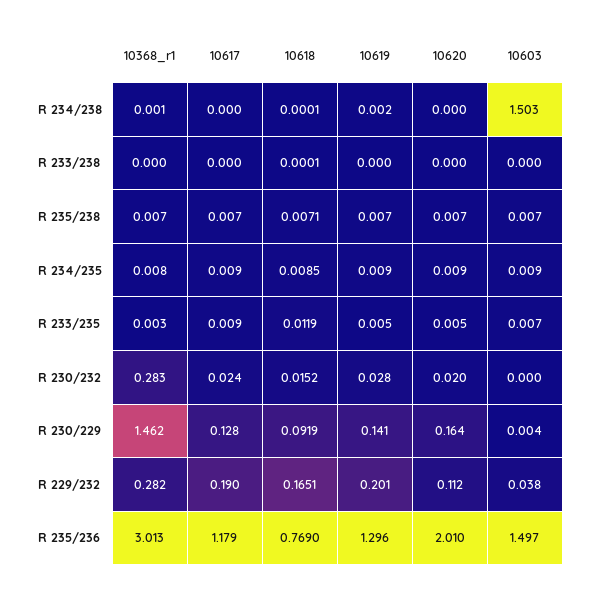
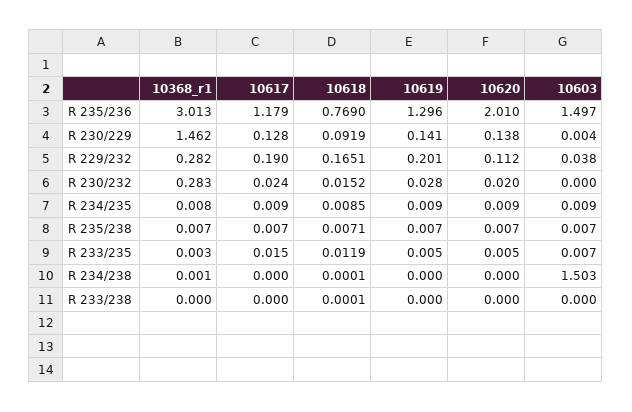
10619, R 234/238: 0.002 -> 0
10617, R 233/235: 0.009 -> 0.015
10620, R 230/229: 0.164 -> 0.138

